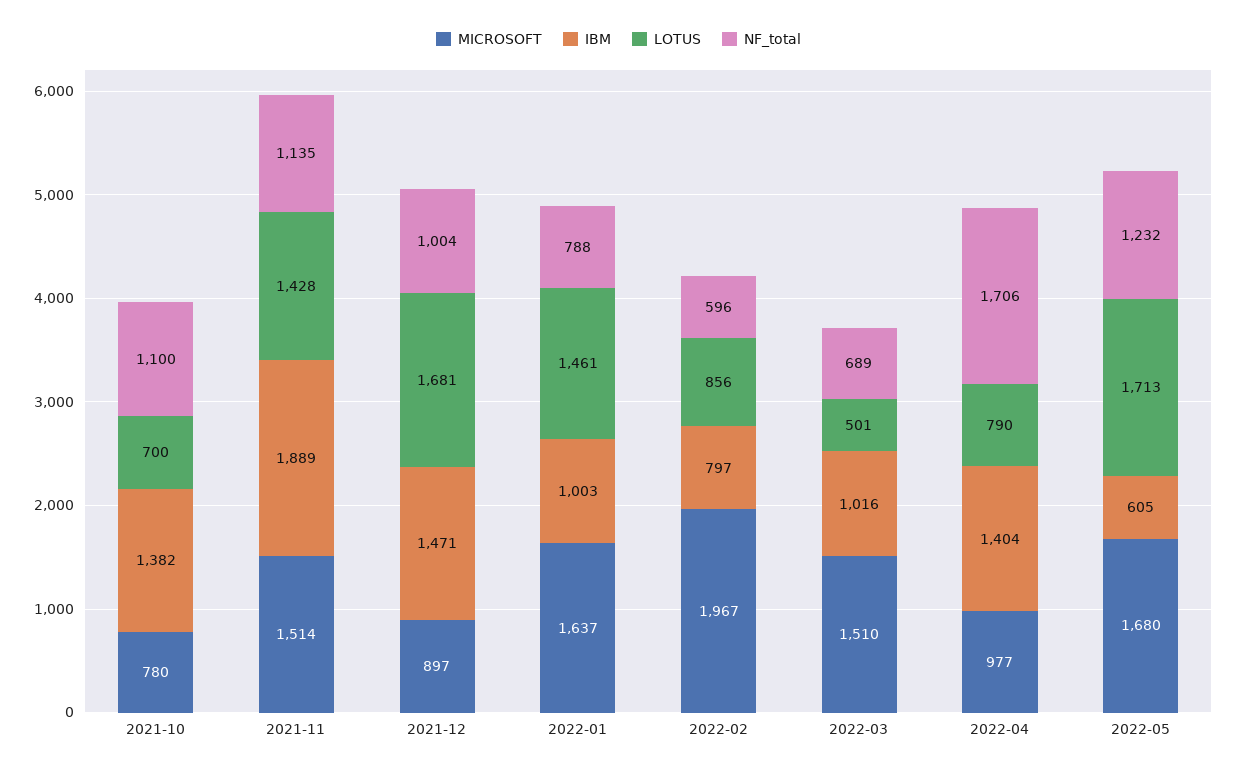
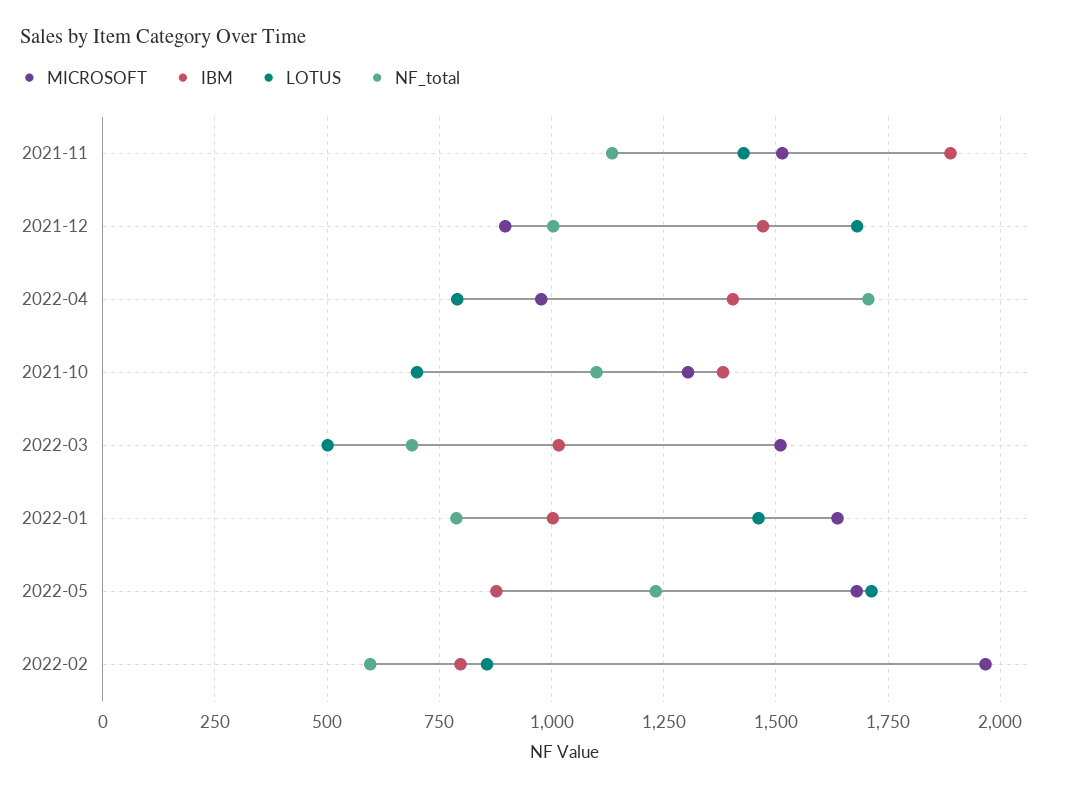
MICROSOFT, 2021-10: 780 -> 1300
IBM, 2022-05: 605 -> 875

